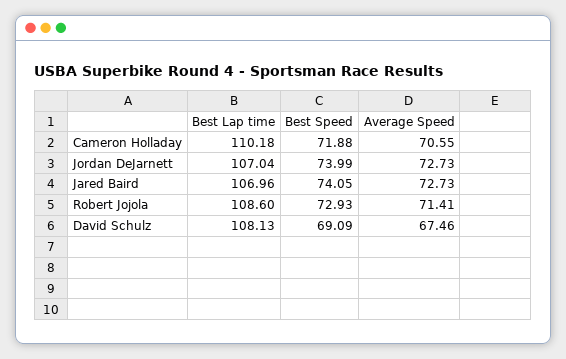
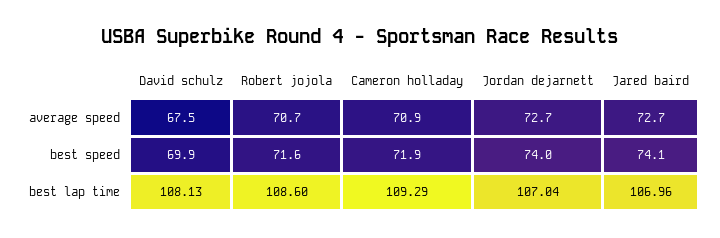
Best Lap time, Cameron Holladay: 110.18 -> 109.29
Average Speed, Cameron Holladay: 70.55 -> 70.9
Best Speed, Robert Jojola: 72.93 -> 71.6
Average Speed, Robert Jojola: 71.41 -> 70.7
Best Speed, David Schulz: 69.09 -> 69.9

